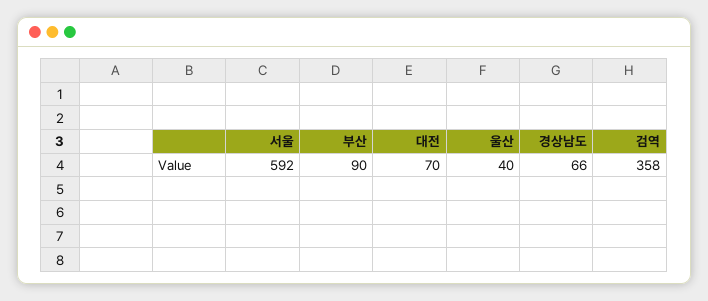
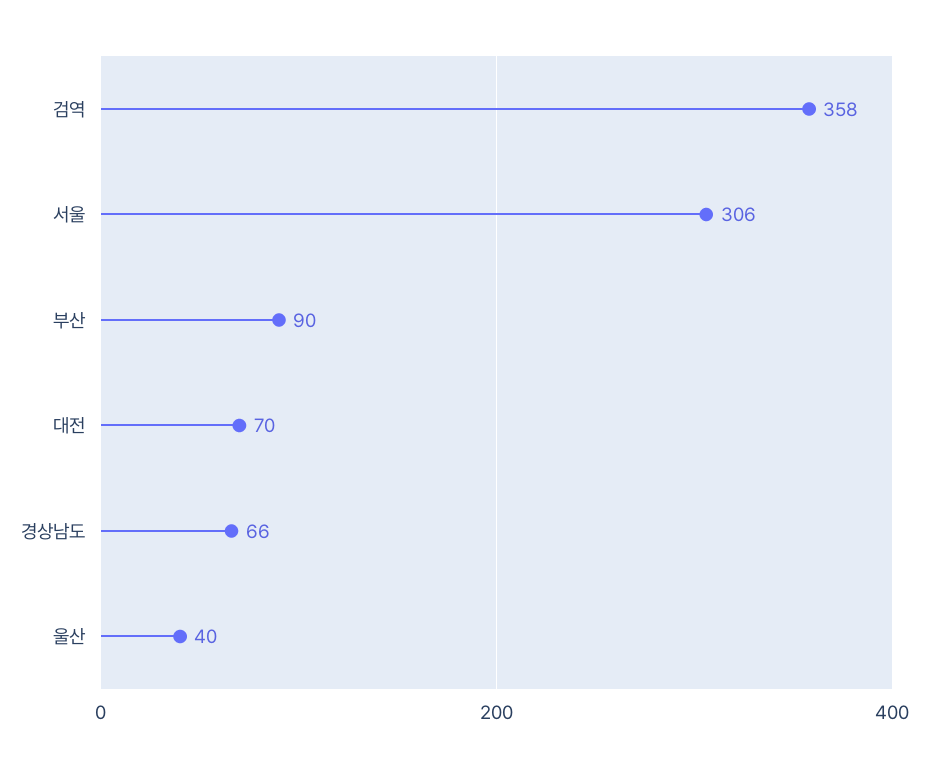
서울: 592 -> 306

